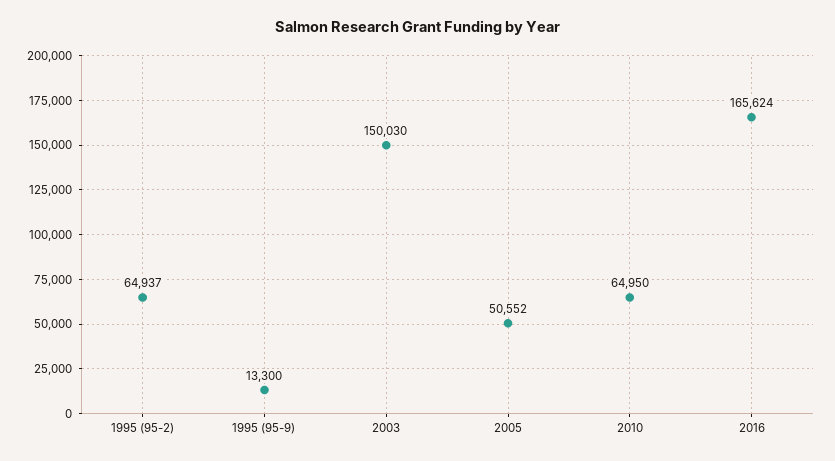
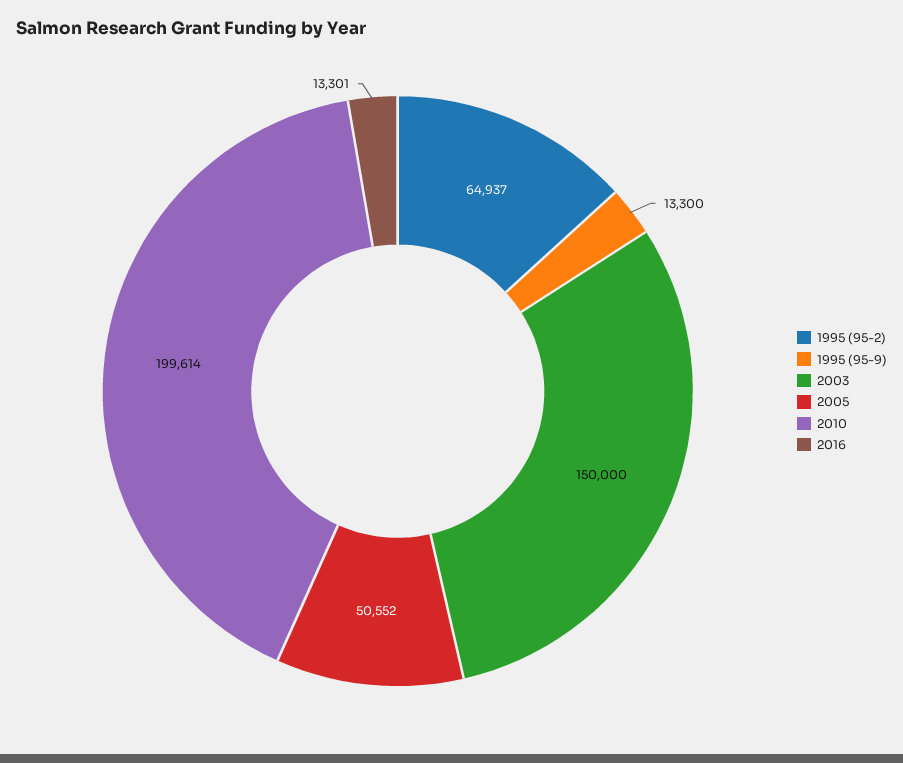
2003: 150030 -> 150000
2010: 64950 -> 199614
2016: 165624 -> 13301

